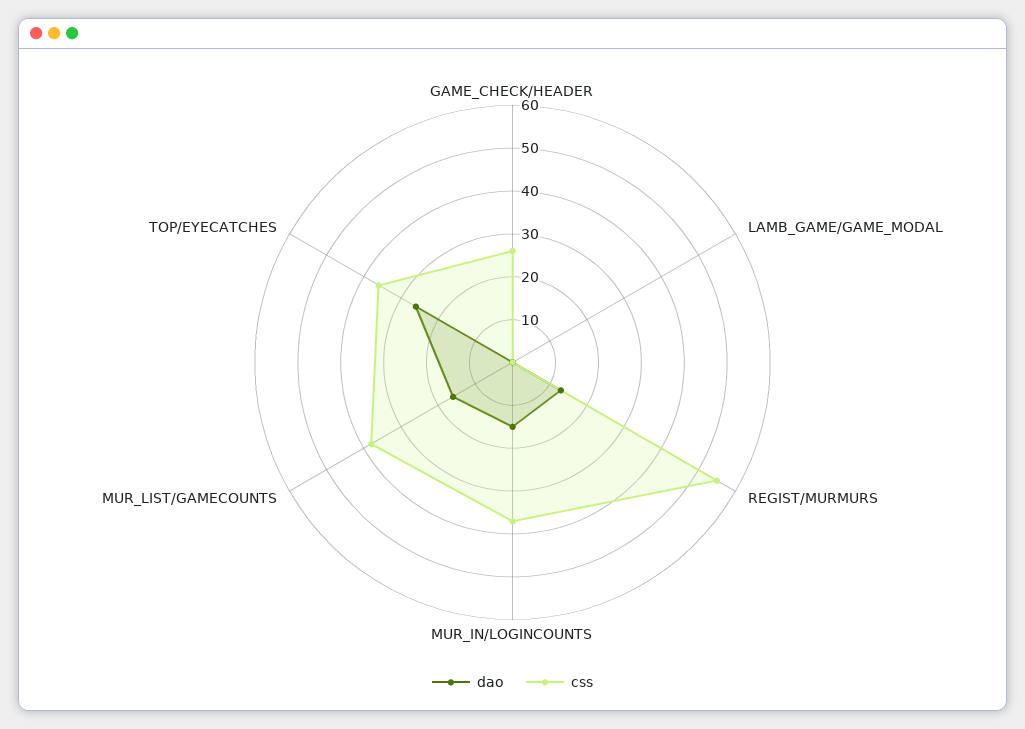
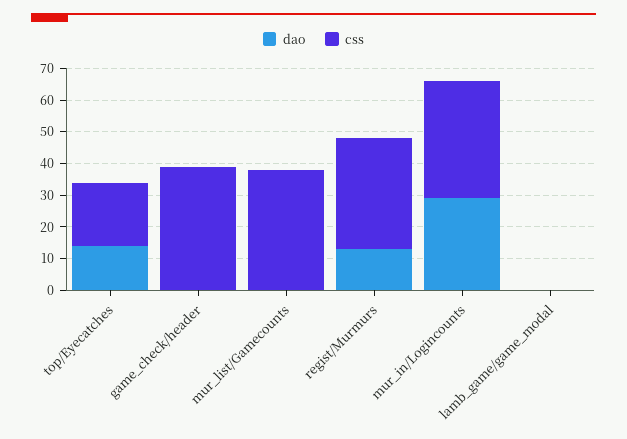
css, GAME_CHECK/HEADER: 25 -> 40
css, REGIST/MURMURS: 55 -> 35
dao, MUR_IN/LOGINCOUNTS: 15 -> 30
dao, MUR_LIST/GAMECOUNTS: 15 -> 0
dao, TOP/EYECATCHES: 25 -> 15
css, TOP/EYECATCHES: 35 -> 20

